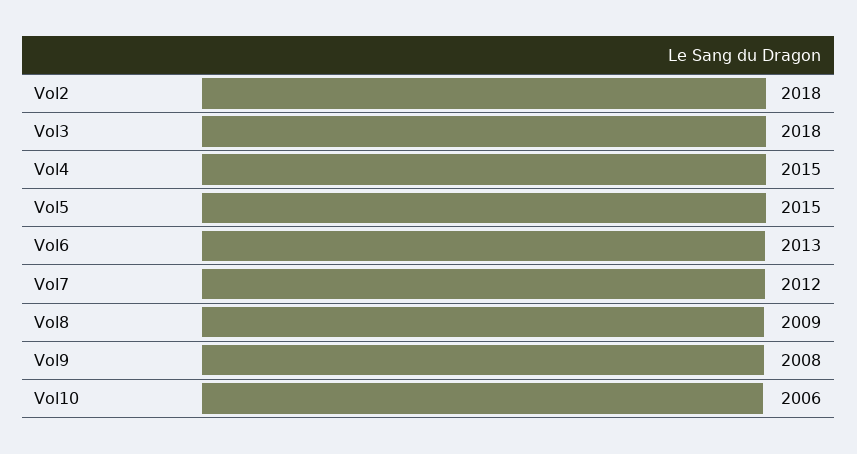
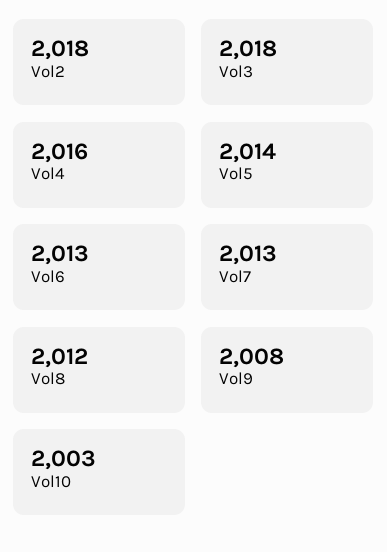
Vol4: 2015 -> 2016
Vol5: 2015 -> 2014
Vol7: 2012 -> 2013
Vol8: 2009 -> 2012
Vol10: 2006 -> 2003

